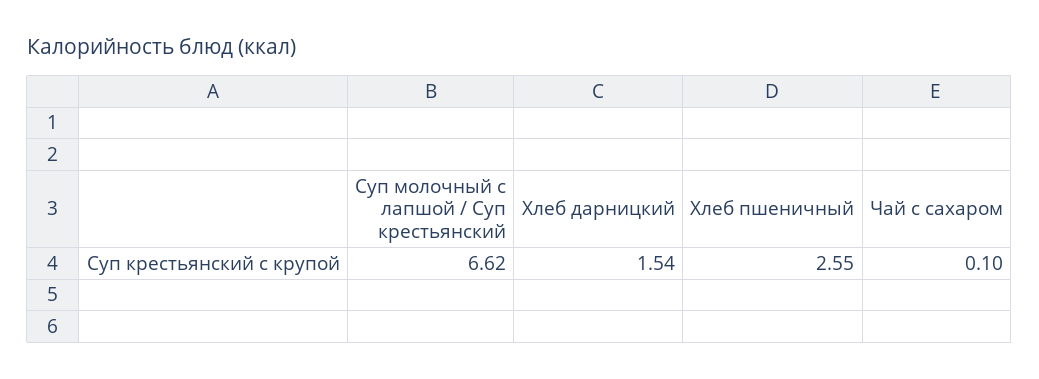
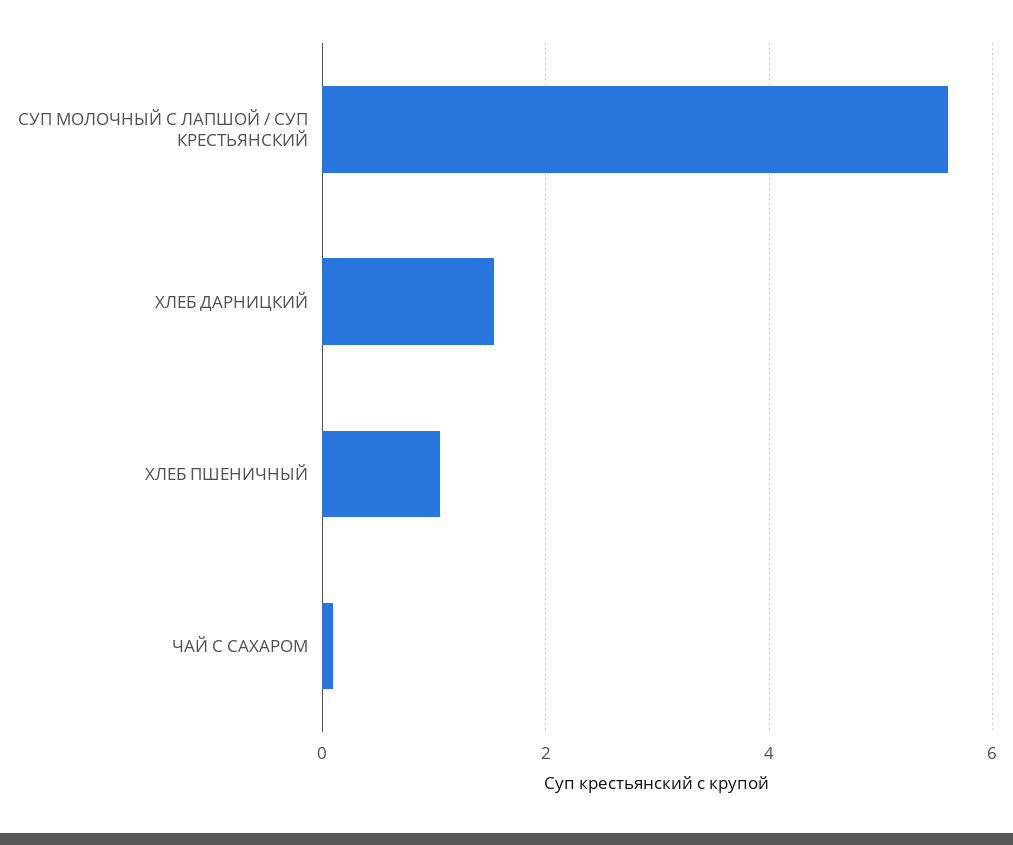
Суп молочный с лапшой / Суп крестьянский: 6.62 -> 5.6
Хлеб пшеничный: 2.55 -> 1

